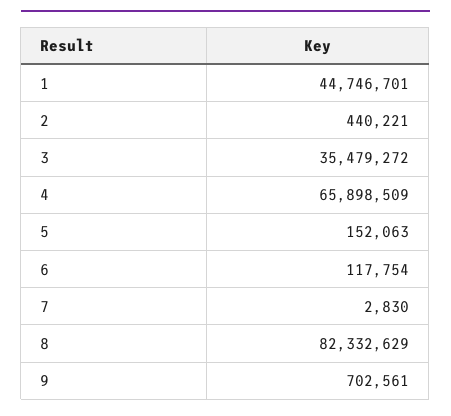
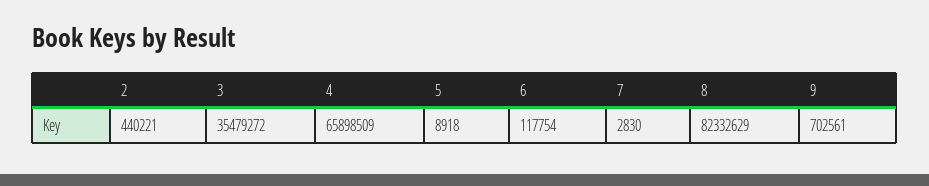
1: 44746701 -> none
5: 152063 -> 8918

